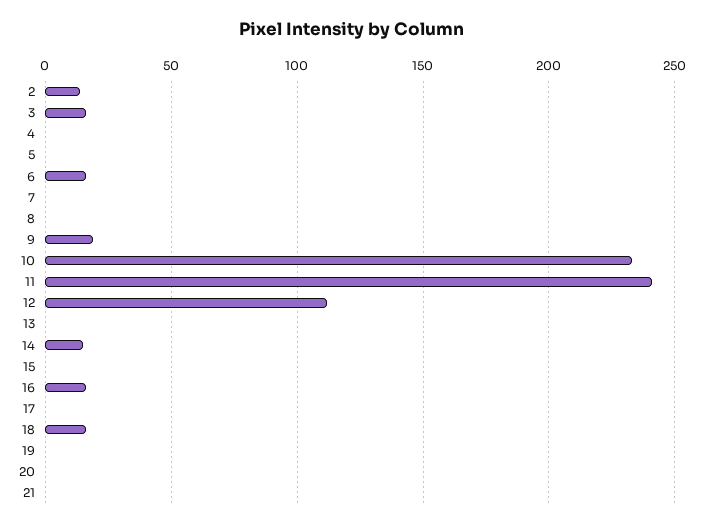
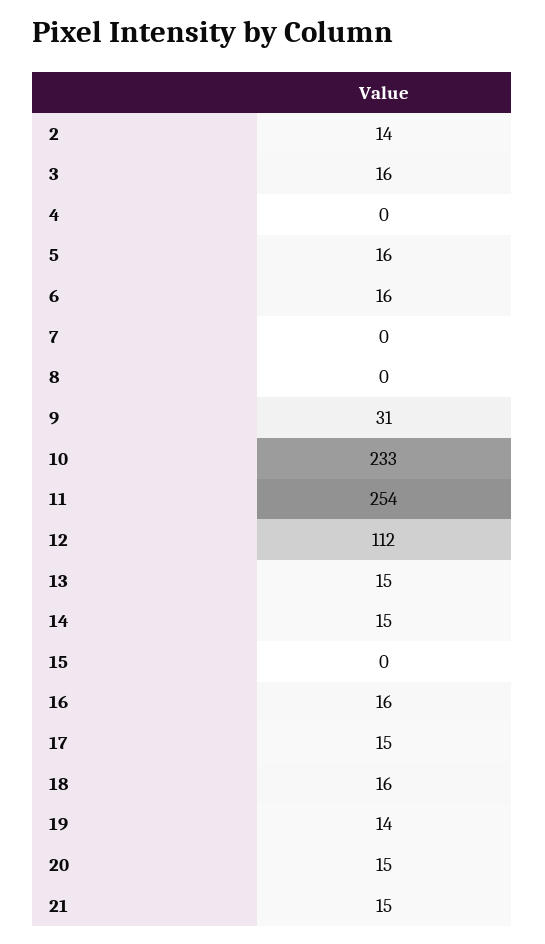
5: 0 -> 16
9: 20 -> 31
11: 240 -> 254
13: 0 -> 15
17: 0 -> 15
19: 0 -> 14
20: 0 -> 15
21: 0 -> 15

